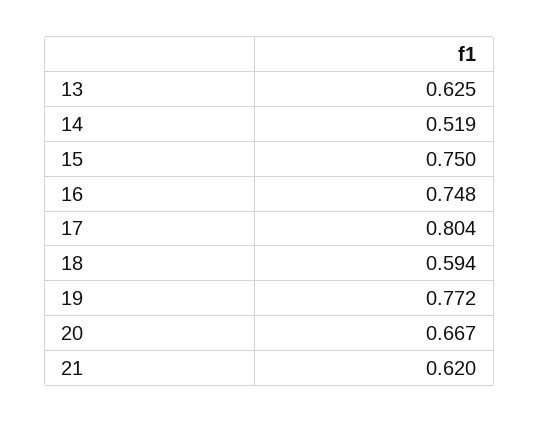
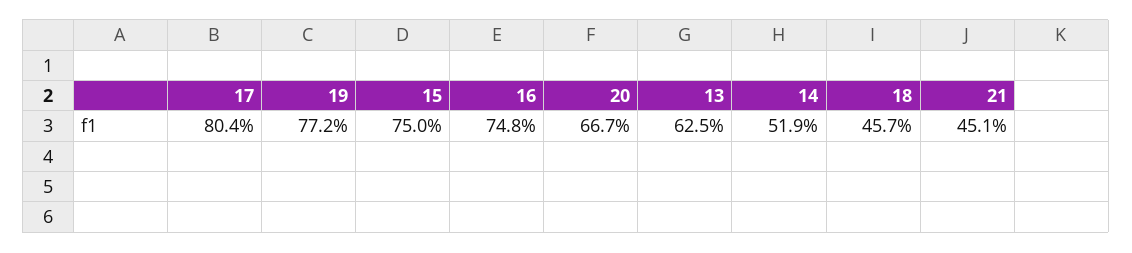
18: 0.594 -> 0.457
21: 0.62 -> 0.451

